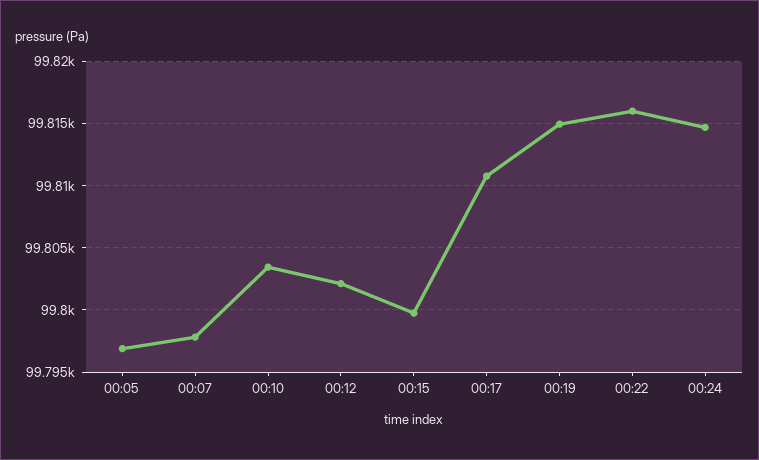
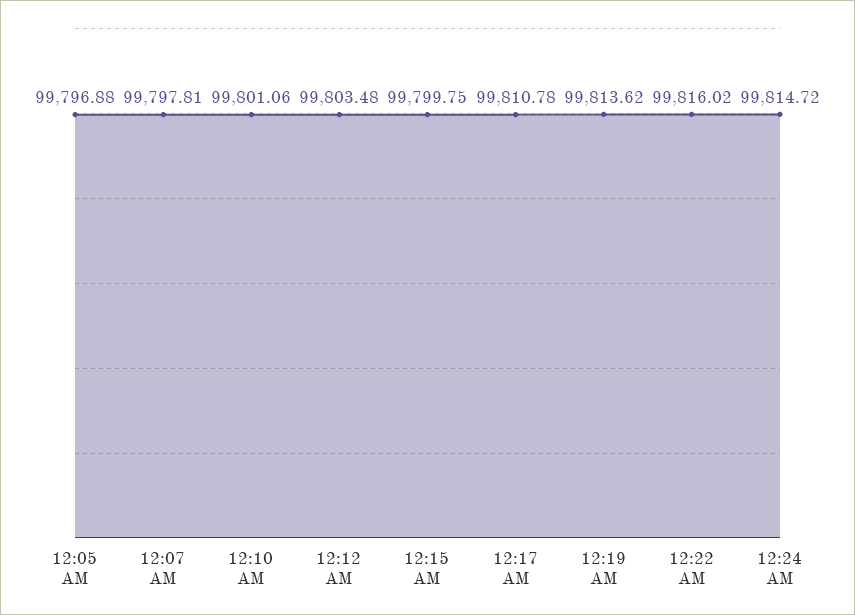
00:10: 99803.5 -> 99801.06
00:12: 99802 -> 99803.48
00:19: 99815 -> 99813.62

